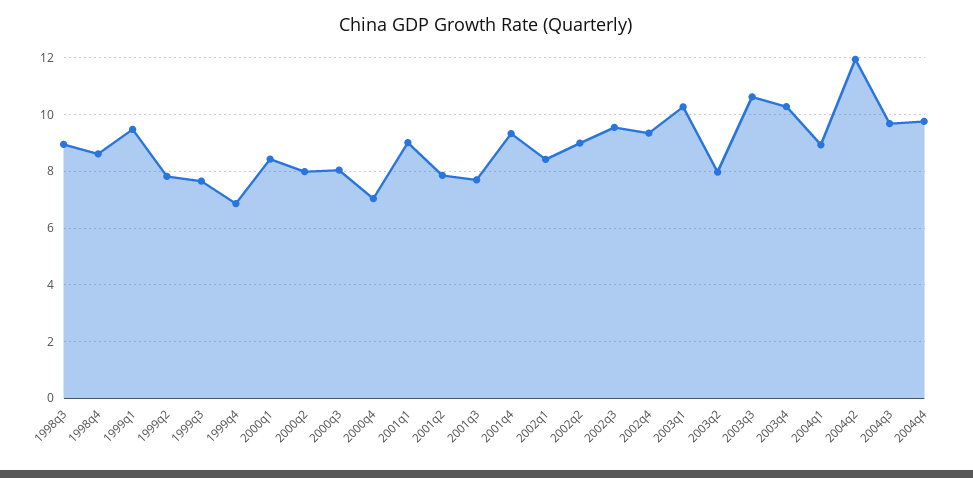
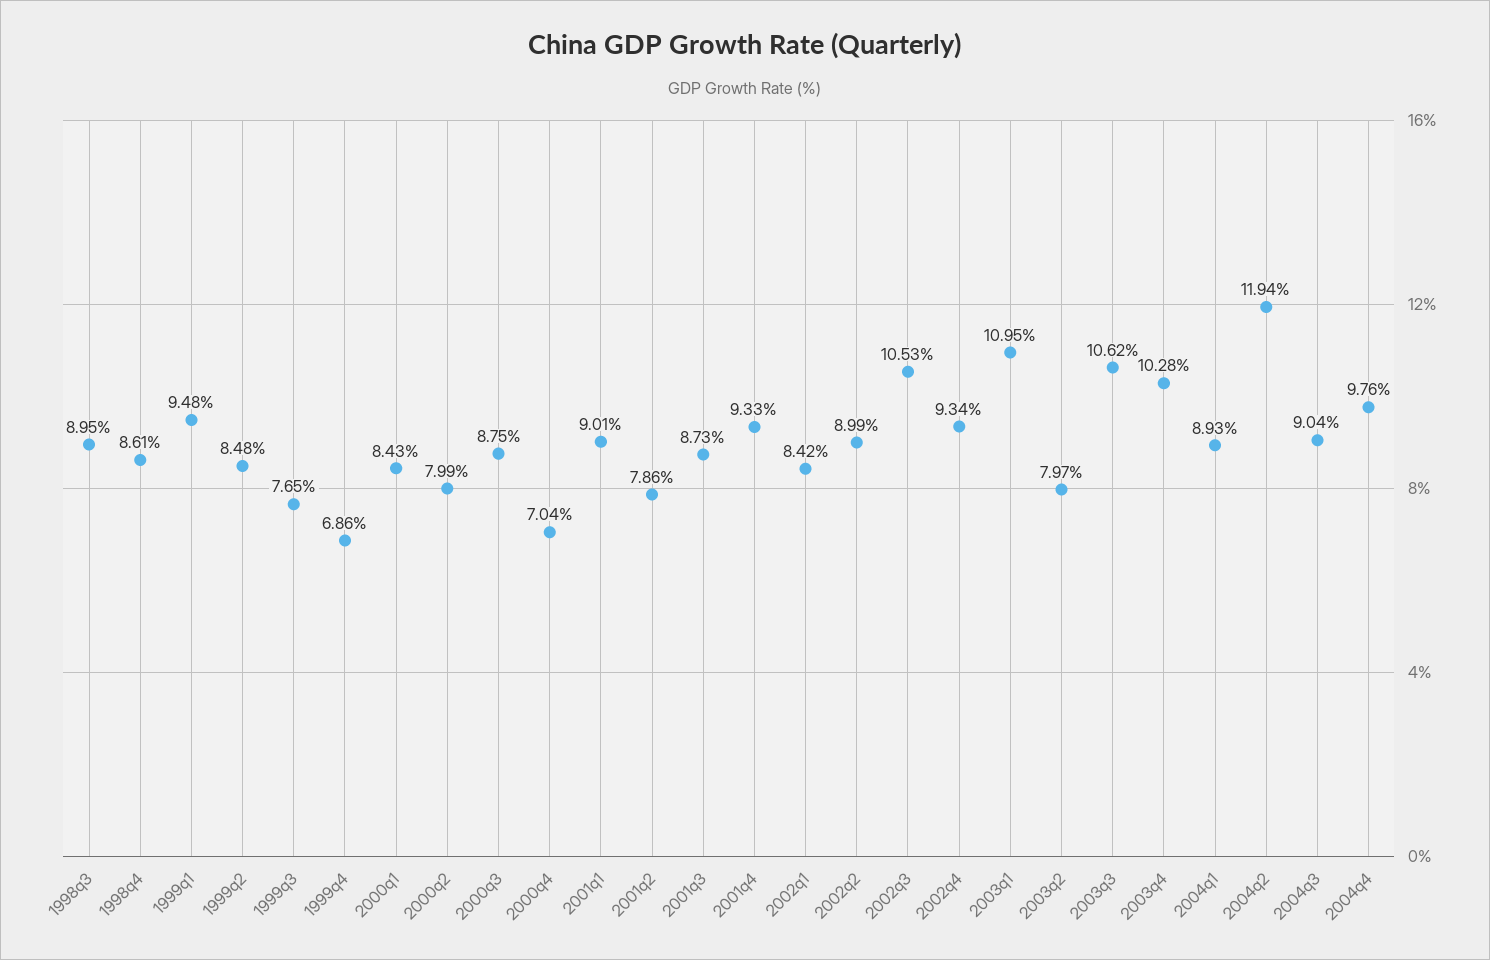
1999q2: 7.75 -> 8.48
2000q3: 8 -> 8.75
2001q3: 7.75 -> 8.73
2002q3: 9.5 -> 10.53
2003q1: 10.25 -> 10.95
2004q3: 9.75 -> 9.04

